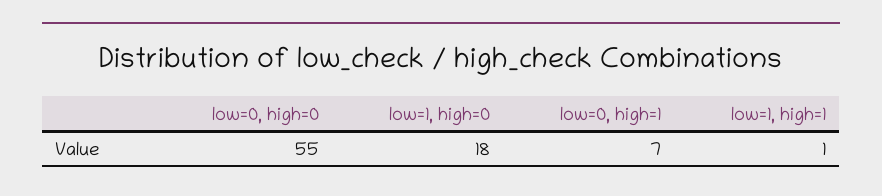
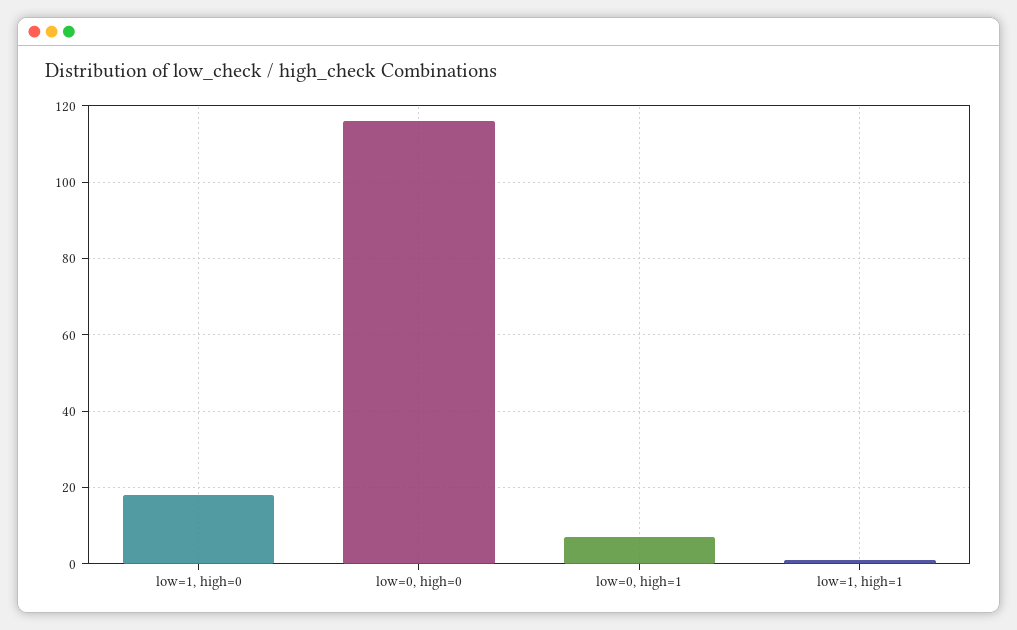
low=0, high=0: 55 -> 115

